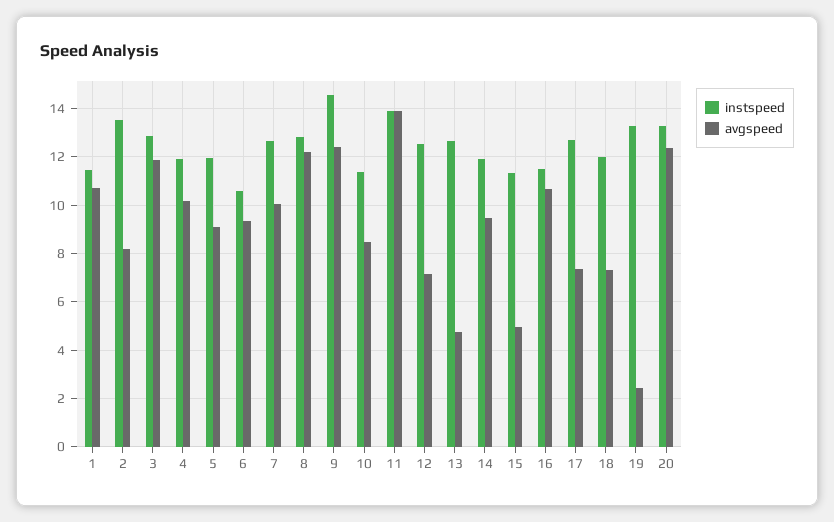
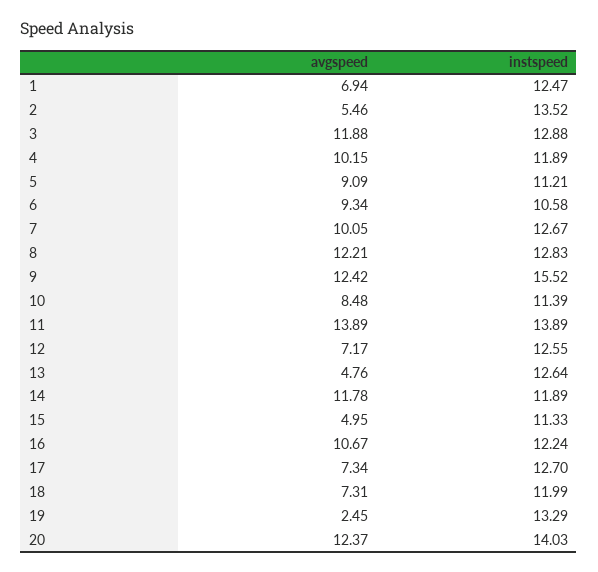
instspeed, 1: 11.5 -> 12.47
avgspeed, 1: 10.75 -> 6.94
avgspeed, 2: 8.25 -> 5.46
instspeed, 5: 12 -> 11.21
instspeed, 9: 14.5 -> 15.52
avgspeed, 14: 9.5 -> 11.78
instspeed, 16: 11.5 -> 12.24
instspeed, 20: 13.25 -> 14.03

